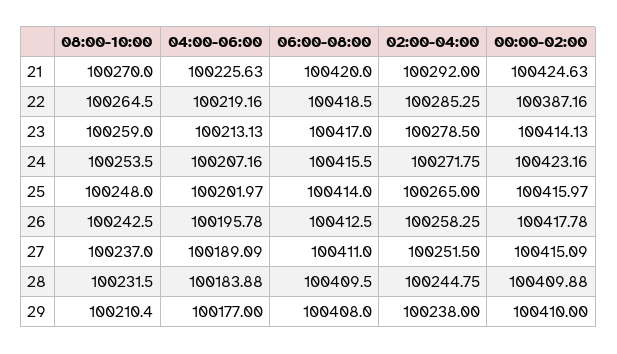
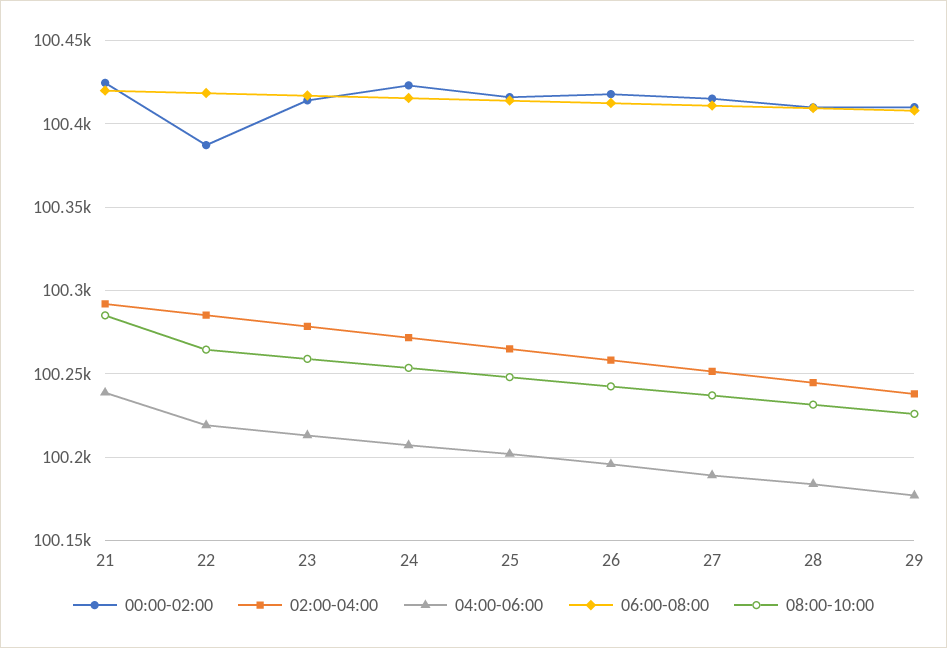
08:00-10:00, 21: 100270 -> 100285
04:00-06:00, 21: 100225.63 -> 100240
08:00-10:00, 29: 100210.4 -> 100225

